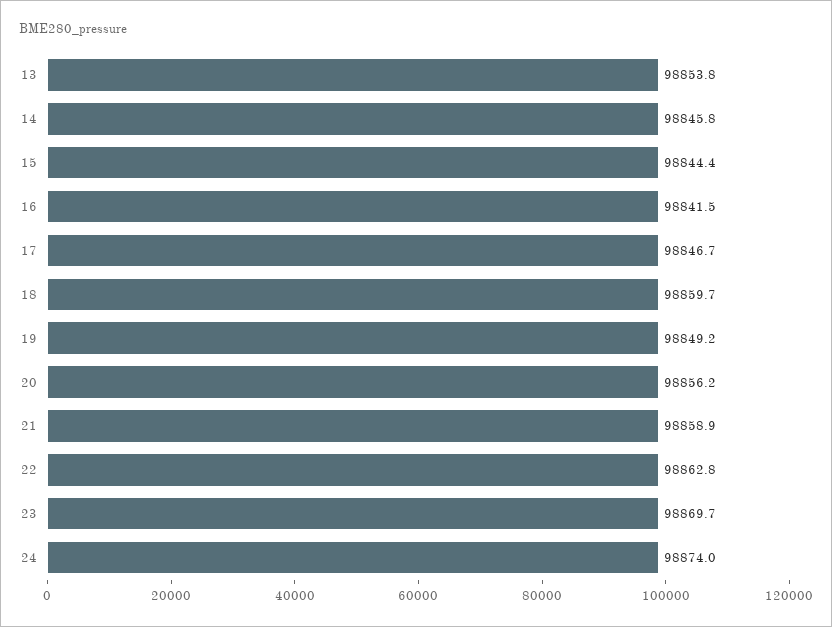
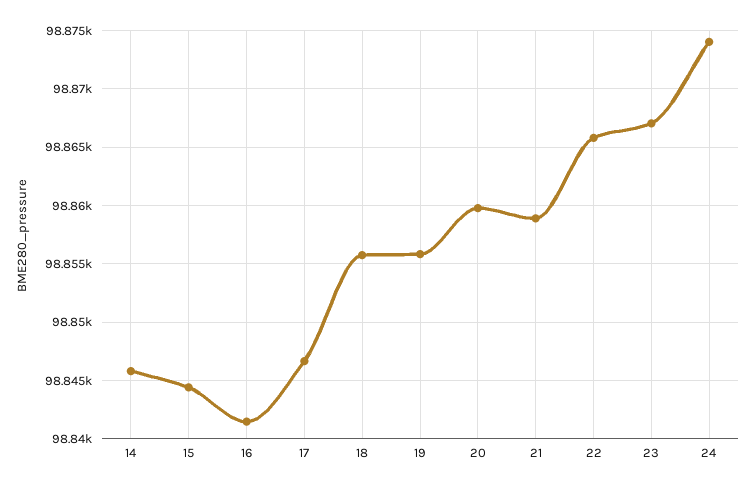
13: 98853.8 -> none
18: 98859.7 -> 98856
19: 98849.2 -> 98856
20: 98856.2 -> 98860
22: 98862.8 -> 98866
23: 98869.7 -> 98867

